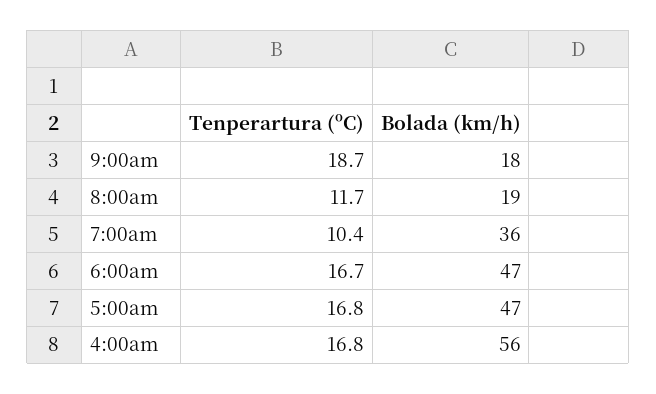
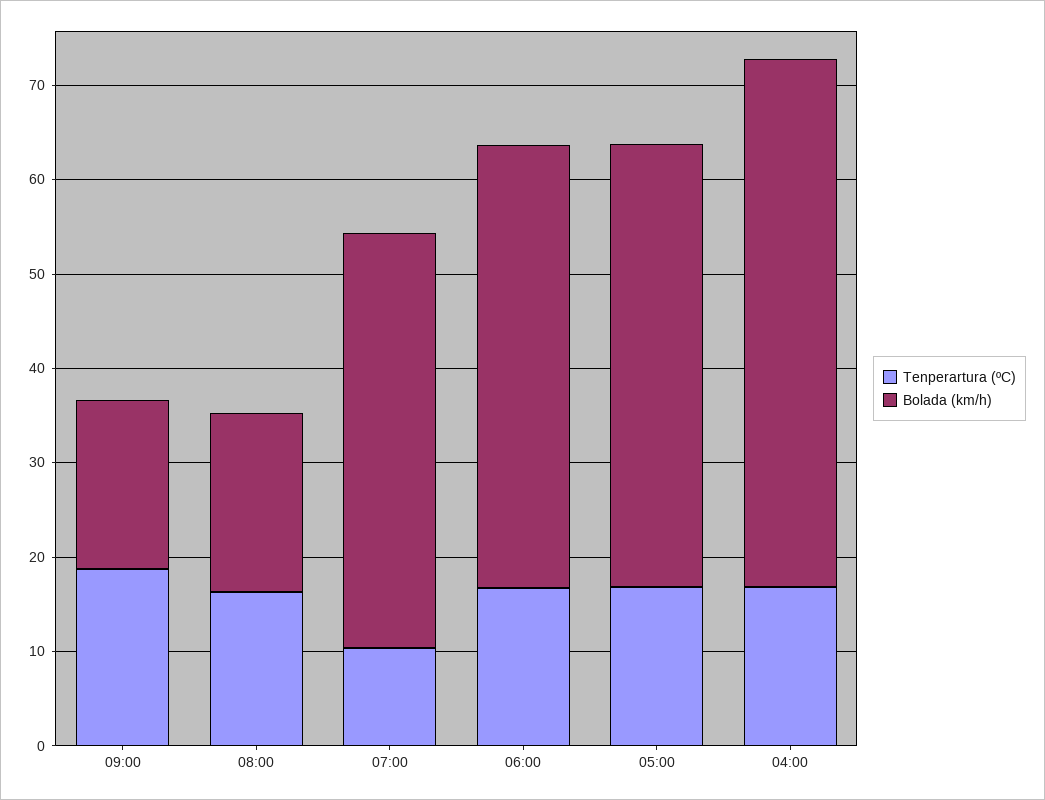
Tenperartura (ºC), 8:00am: 11.7 -> 16
Bolada (km/h), 7:00am: 36 -> 44

